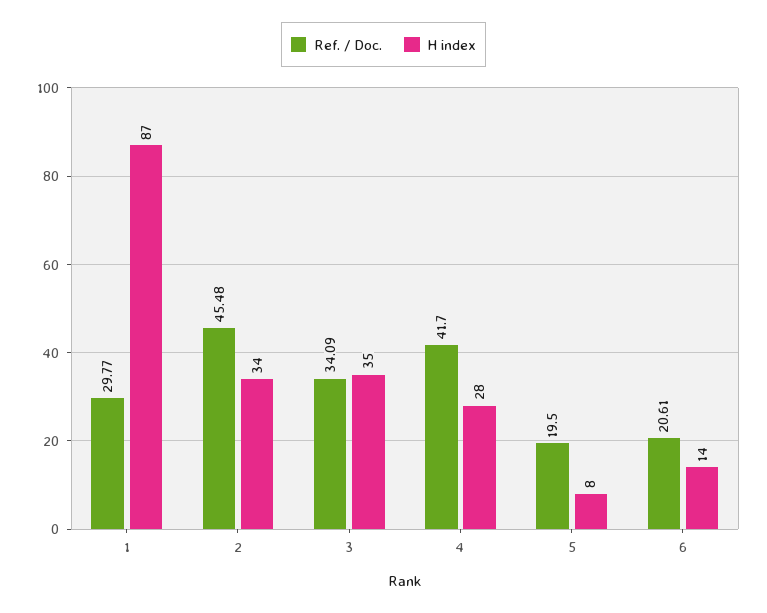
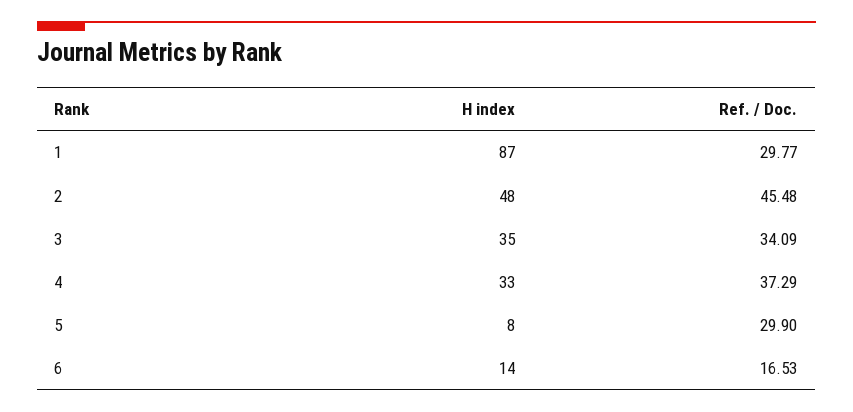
H index, 2: 34 -> 48
Ref. / Doc., 4: 41.7 -> 37.29
H index, 4: 28 -> 33
Ref. / Doc., 5: 19.5 -> 29.9
Ref. / Doc., 6: 20.61 -> 16.53

